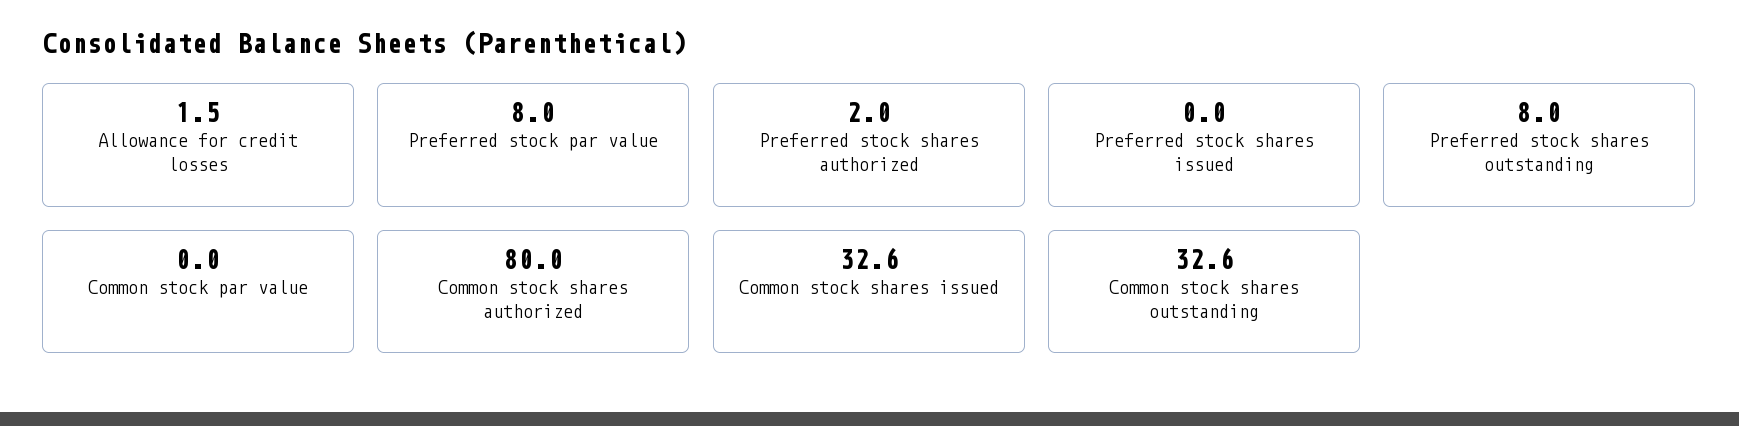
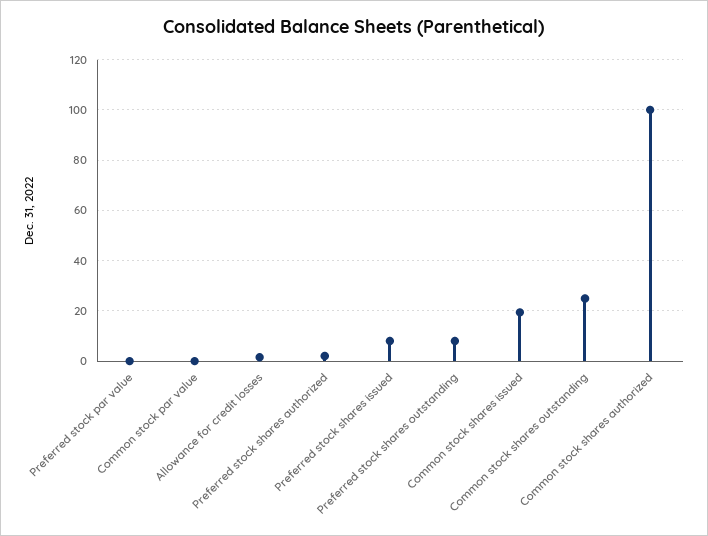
Preferred stock par value: 8 -> 0
Preferred stock shares issued: 0 -> 7.5
Common stock shares authorized: 80 -> 100
Common stock shares issued: 32.6 -> 20
Common stock shares outstanding: 32.6 -> 25

